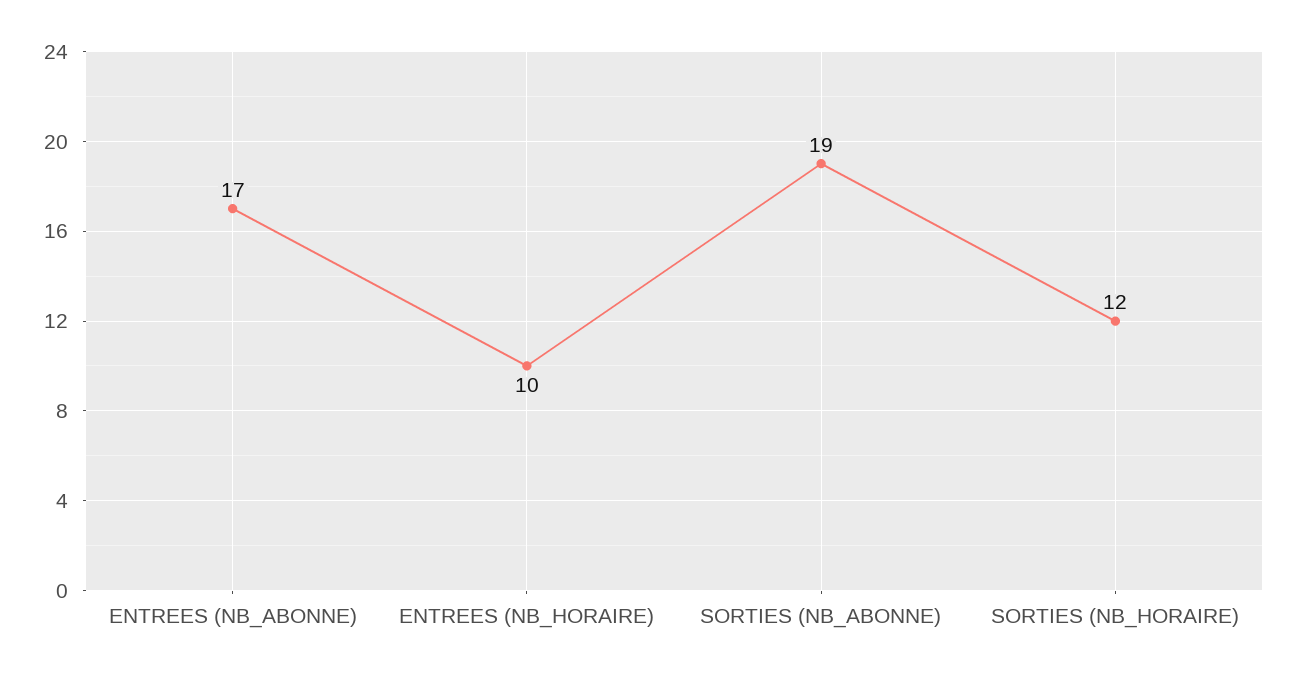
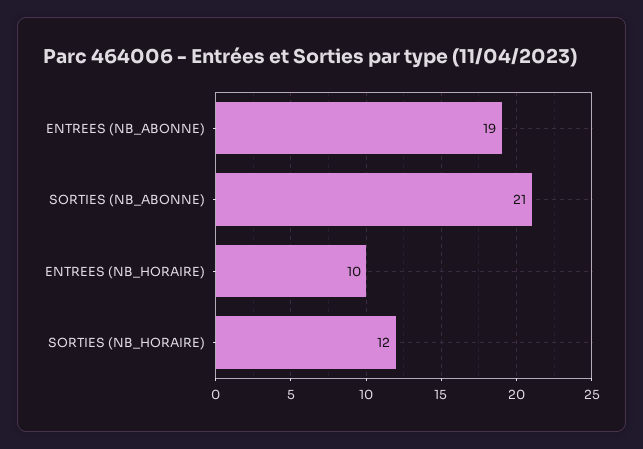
ENTREES (NB_ABONNE): 17 -> 19
SORTIES (NB_ABONNE): 19 -> 21

